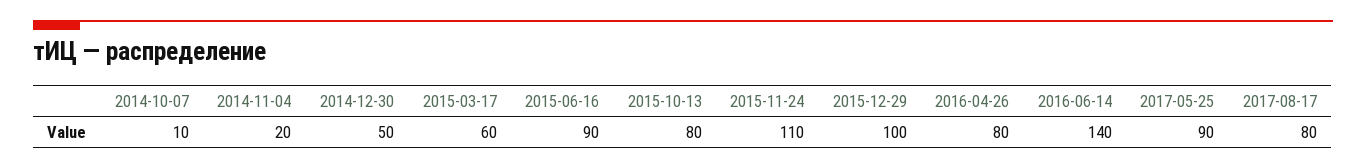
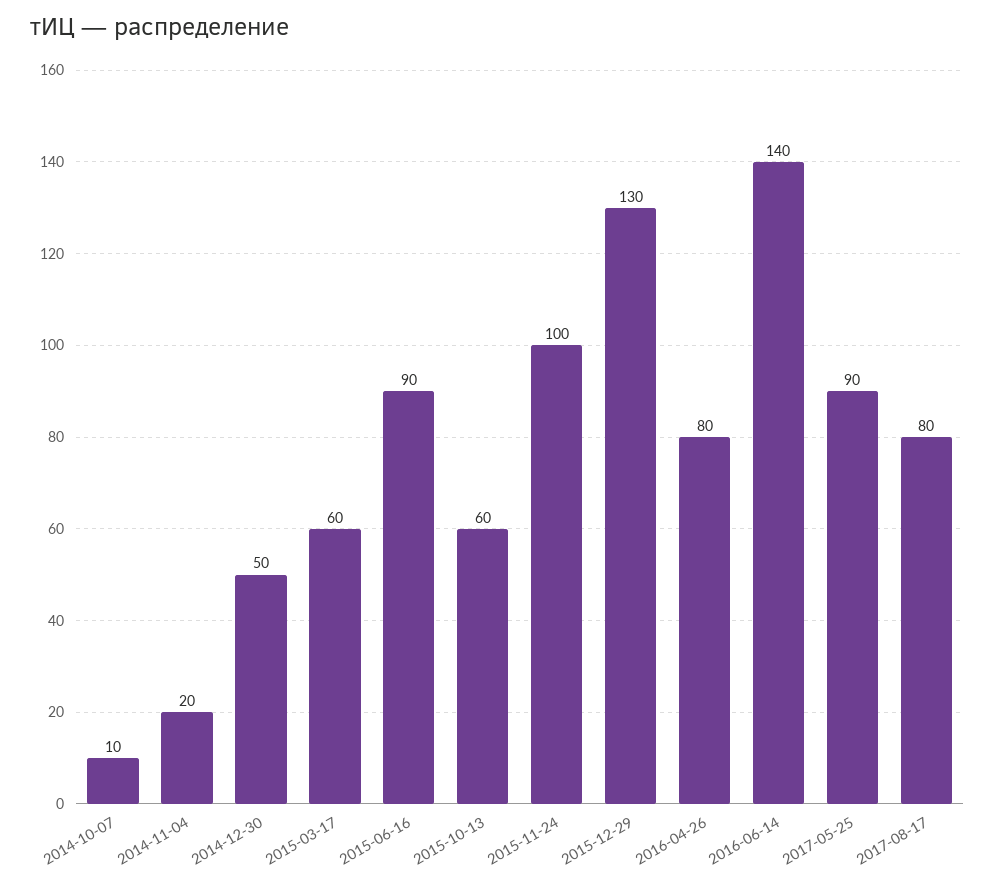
2015-10-13: 80 -> 60
2015-11-24: 110 -> 100
2015-12-29: 100 -> 130

